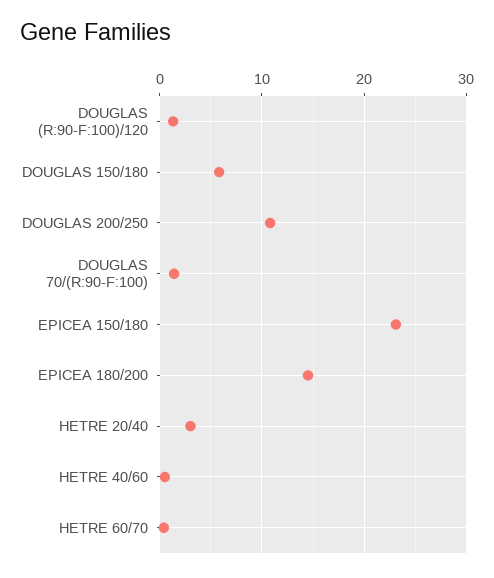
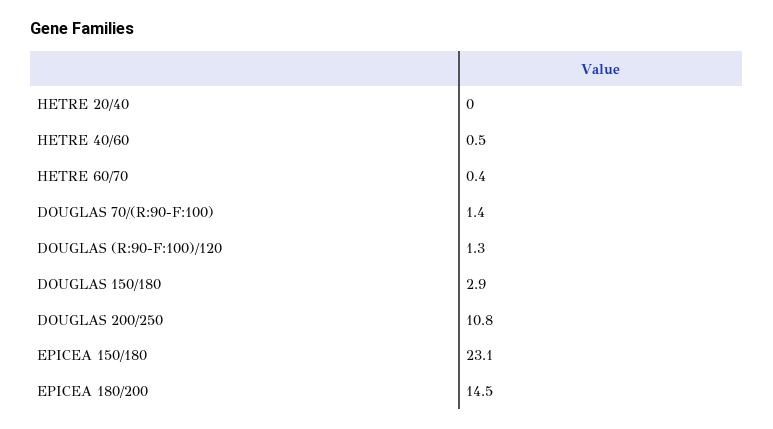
DOUGLAS 150/180: 6 -> 2.9
HETRE 20/40: 3 -> 0

